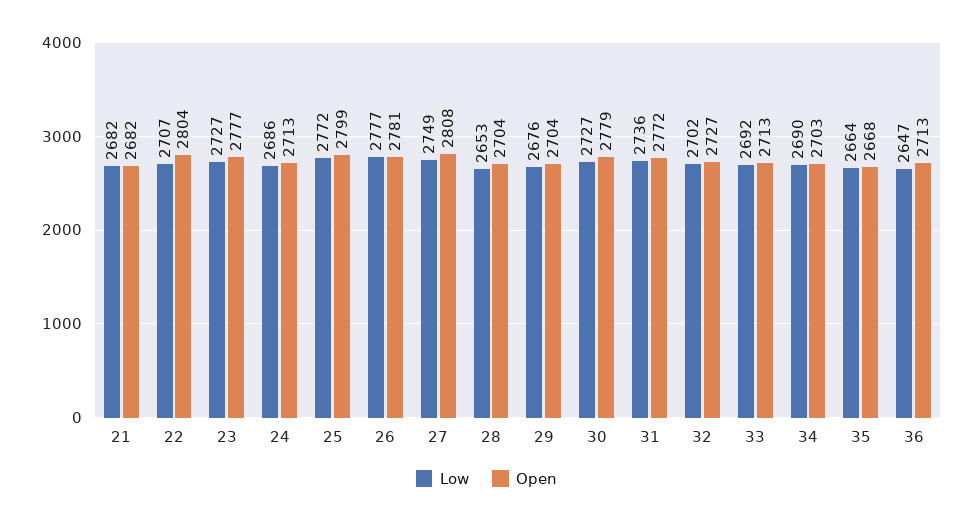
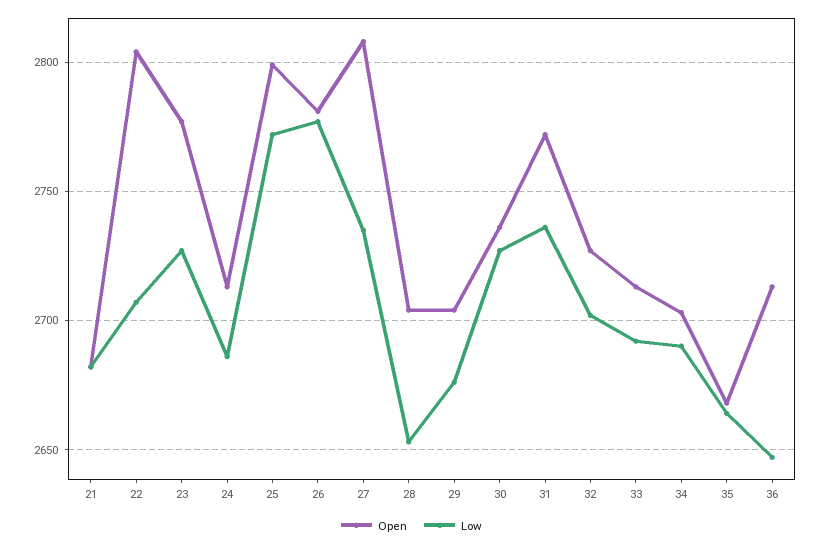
Low, 27: 2749 -> 2735
Open, 30: 2779 -> 2735

